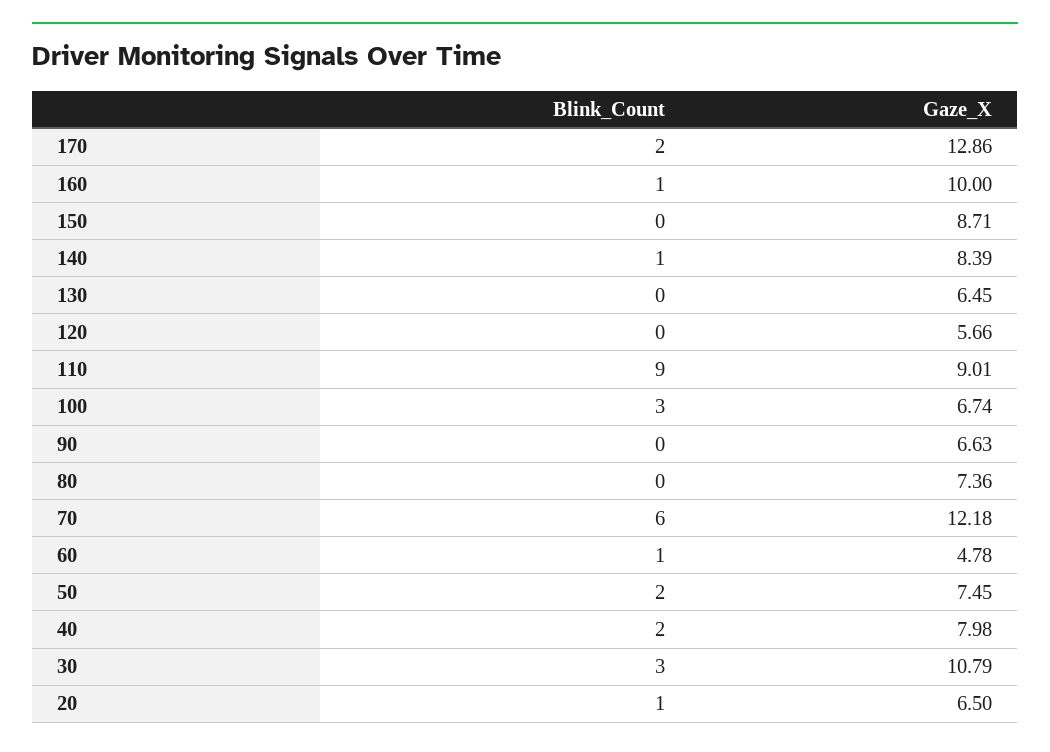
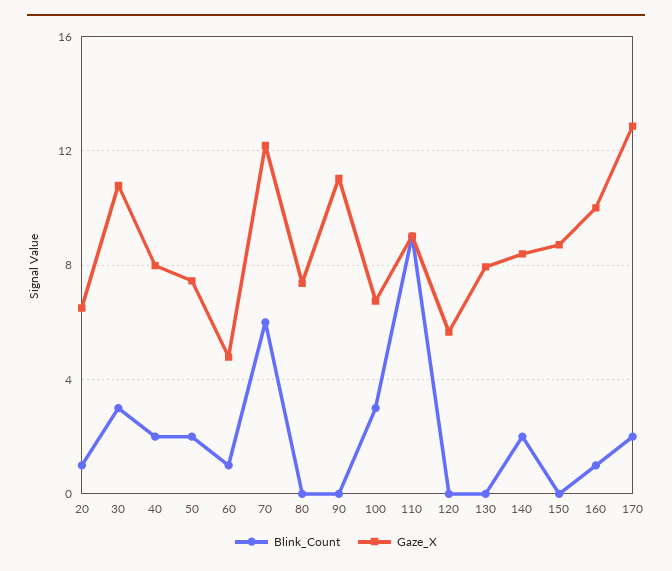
Blink_Count, 140: 1 -> 2
Gaze_X, 130: 6.45 -> 8
Gaze_X, 90: 6.63 -> 11

